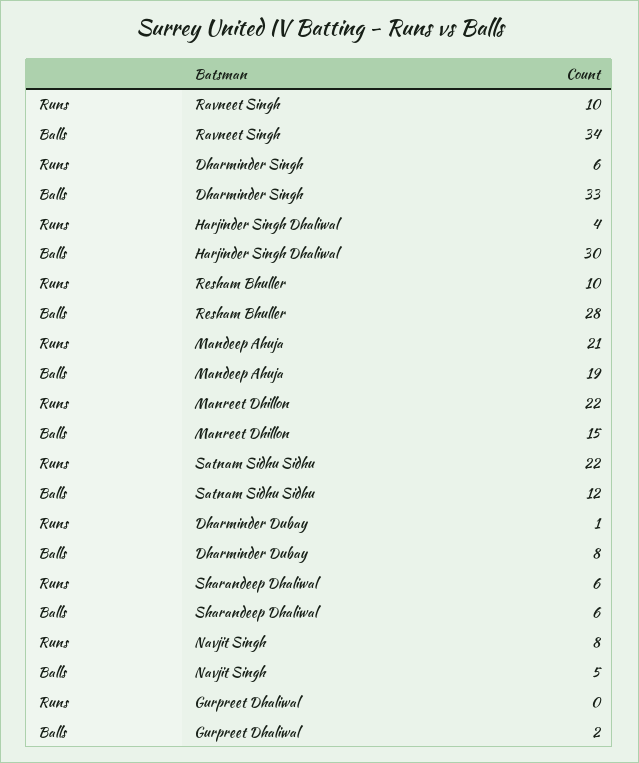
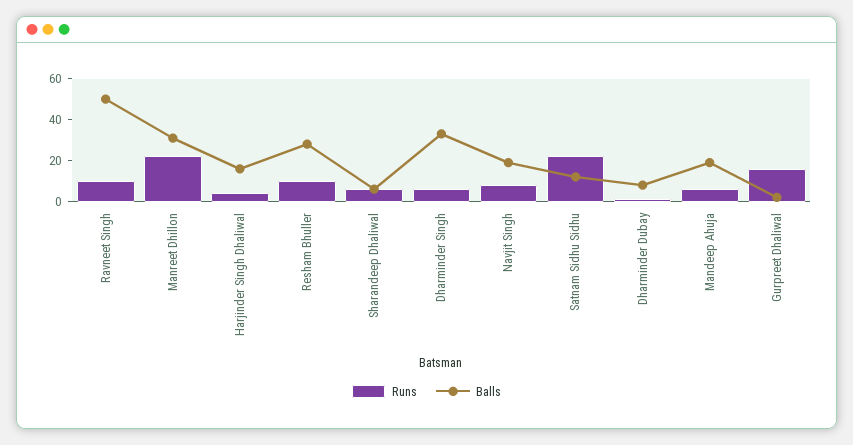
Balls, Ravneet Singh: 34 -> 50
Balls, Harjinder Singh Dhaliwal: 30 -> 15
Runs, Mandeep Ahuja: 21 -> 5
Balls, Manreet Dhillon: 15 -> 30
Balls, Navjit Singh: 5 -> 20
Runs, Gurpreet Dhaliwal: 0 -> 15

